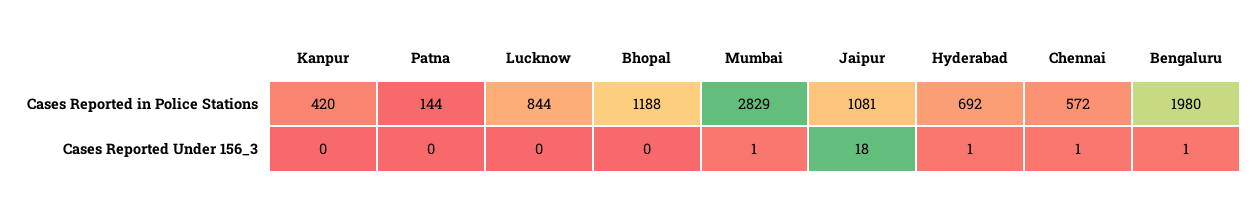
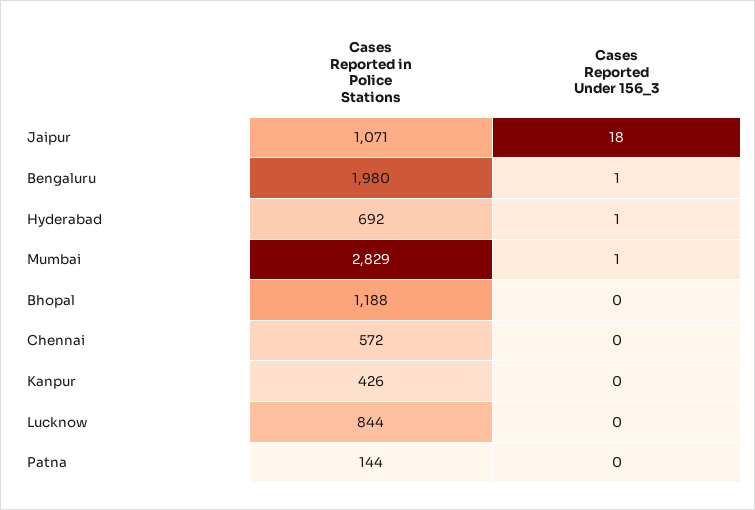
Kanpur, Cases Reported in Police Stations: 420 -> 426
Jaipur, Cases Reported in Police Stations: 1081 -> 1071
Chennai, Cases Reported Under 156_3: 1 -> 0

